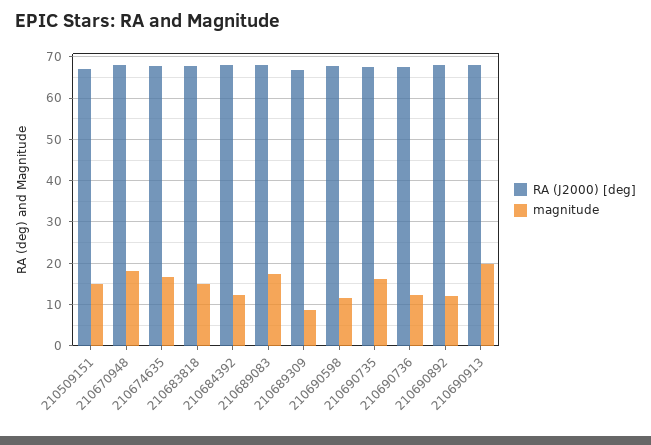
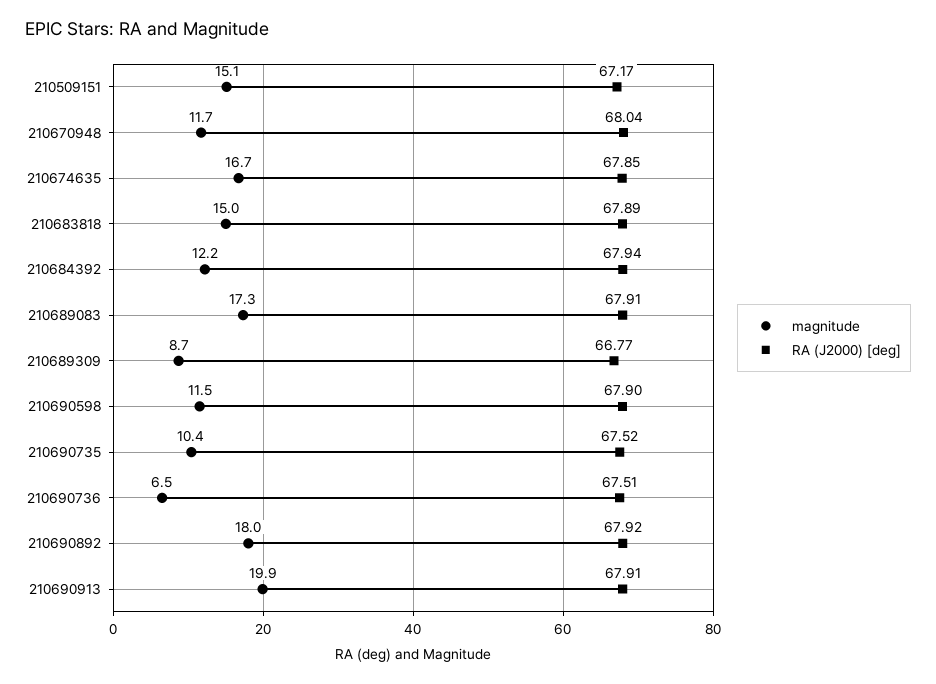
magnitude, 210670948: 18 -> 11.7
magnitude, 210690735: 16 -> 10.4
magnitude, 210690736: 12 -> 6.5
magnitude, 210690892: 12 -> 18

